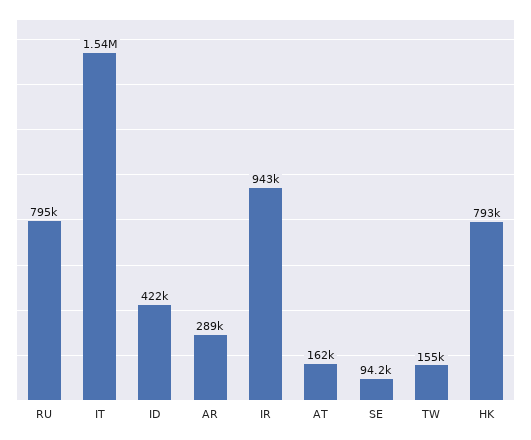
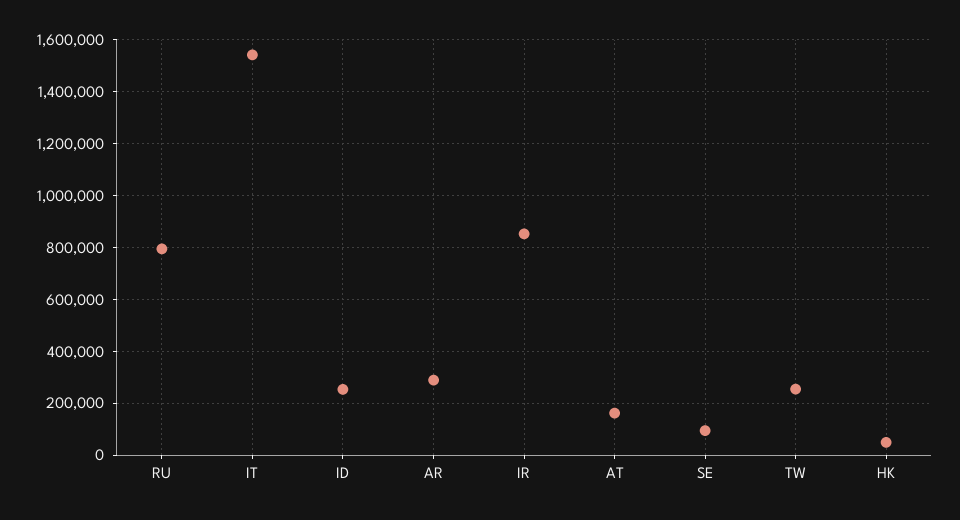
ID: 422000 -> 250000
IR: 943000 -> 850000
TW: 155000 -> 250000
HK: 793000 -> 50000

